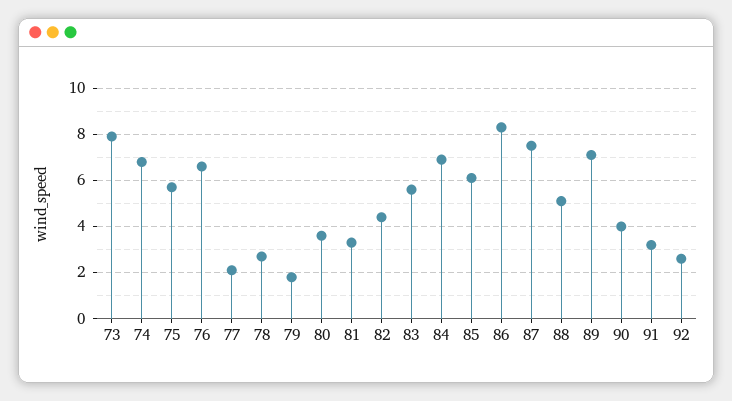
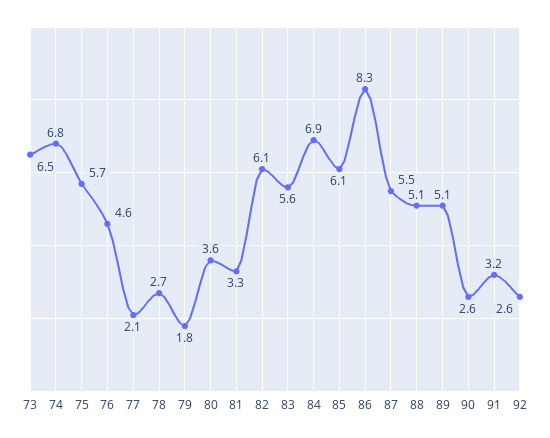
73: 8 -> 6.5
76: 6.5 -> 4.6
82: 4.5 -> 6.1
87: 7.5 -> 5.5
89: 7 -> 5.1
90: 4 -> 2.6

